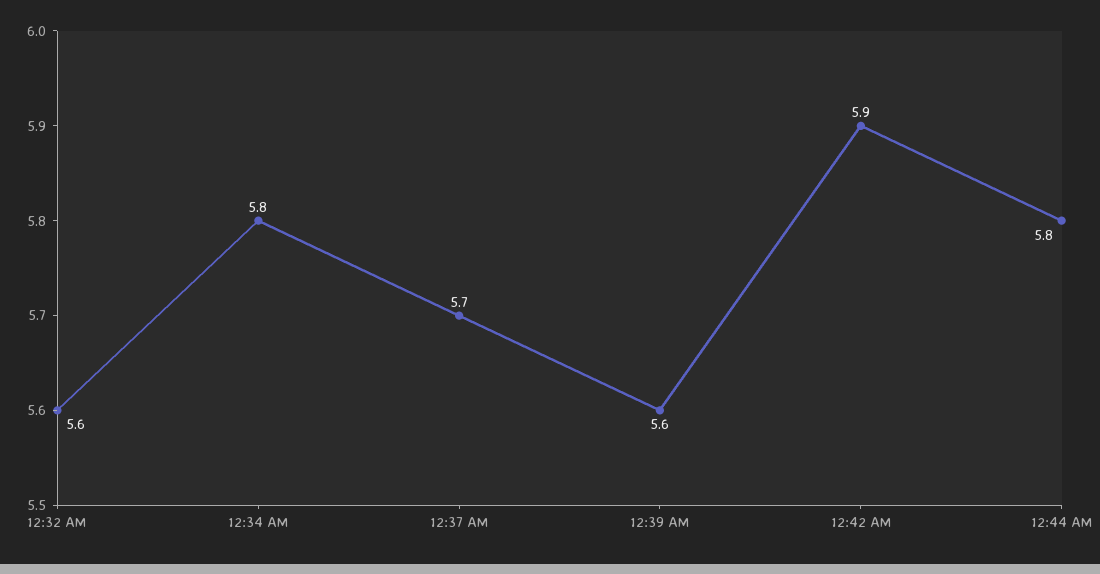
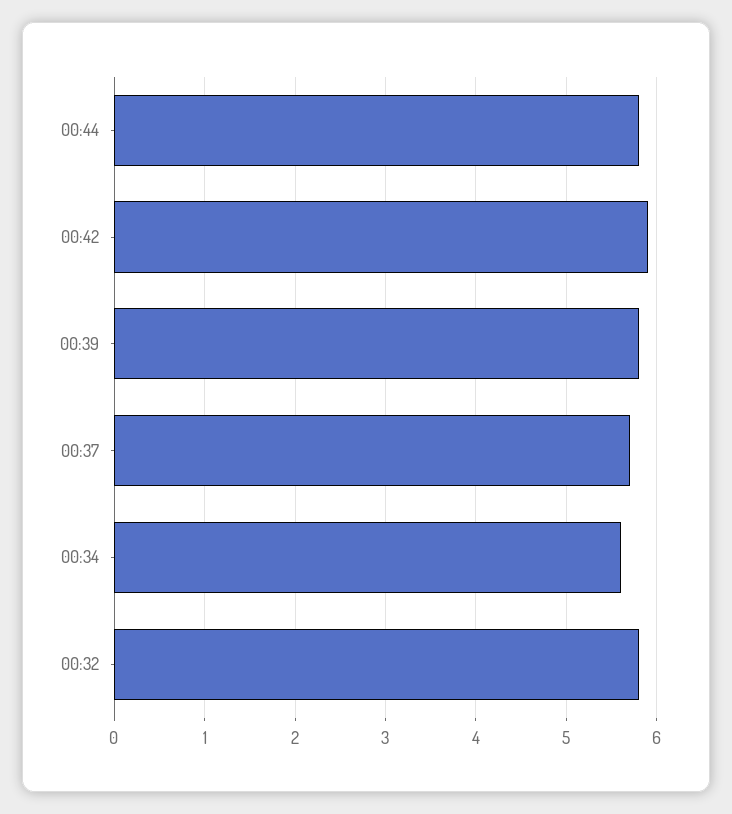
12:32 AM: 5.6 -> 5.8
12:34 AM: 5.8 -> 5.6
12:39 AM: 5.6 -> 5.8

